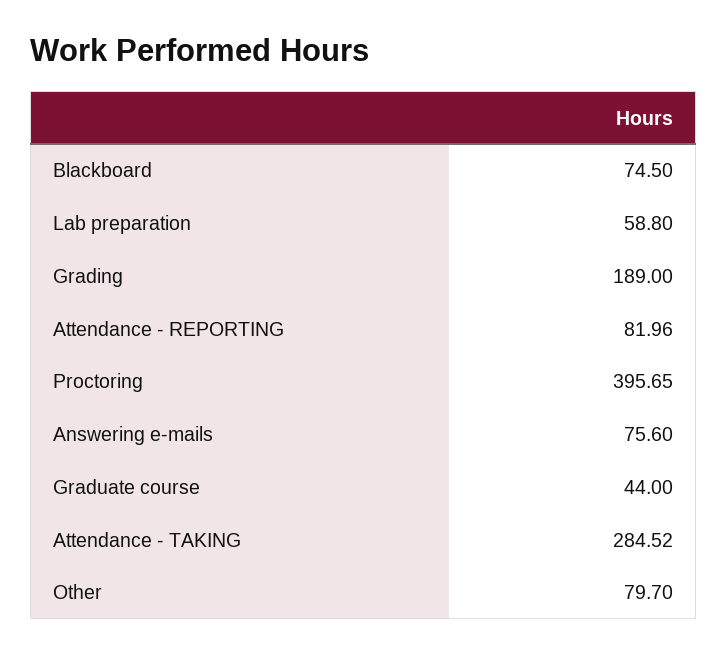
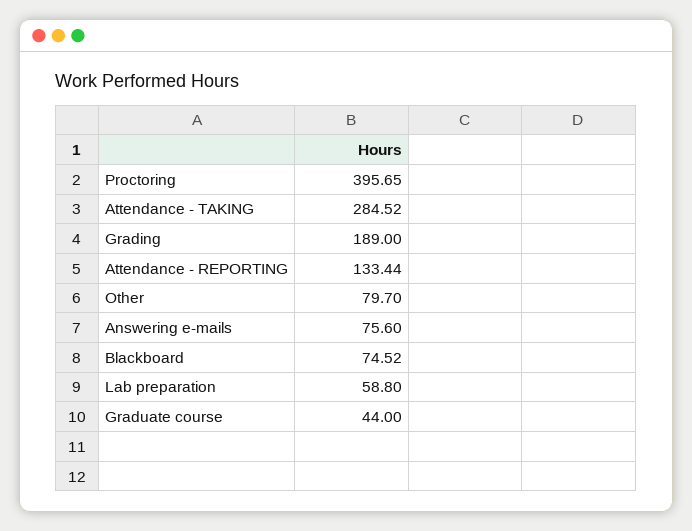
Blackboard: 74.5 -> 74.52
Attendance - REPORTING: 81.96 -> 133.44

